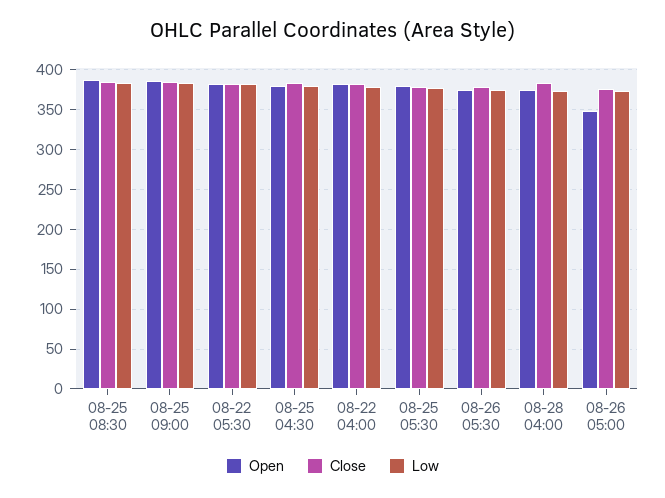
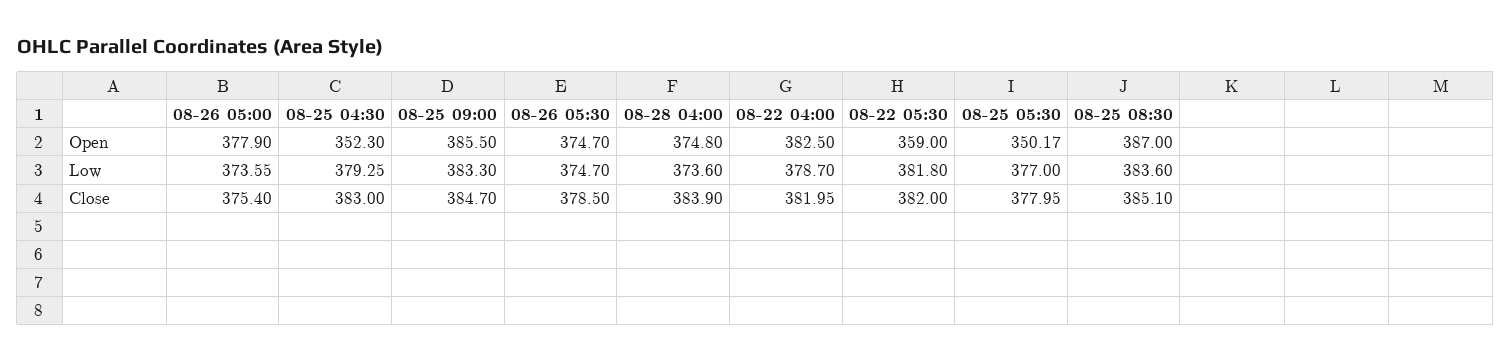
Open, 08-22 05:30: 380 -> 359
Open, 08-25 04:30: 380 -> 352.3
Open, 08-25 05:30: 380 -> 350.17
Open, 08-26 05:00: 350 -> 377.9

